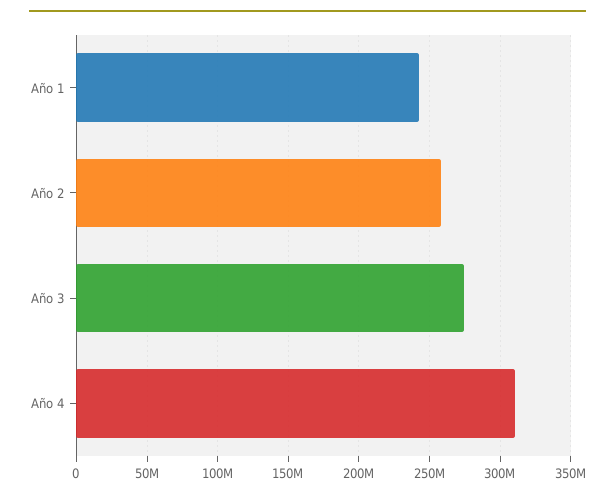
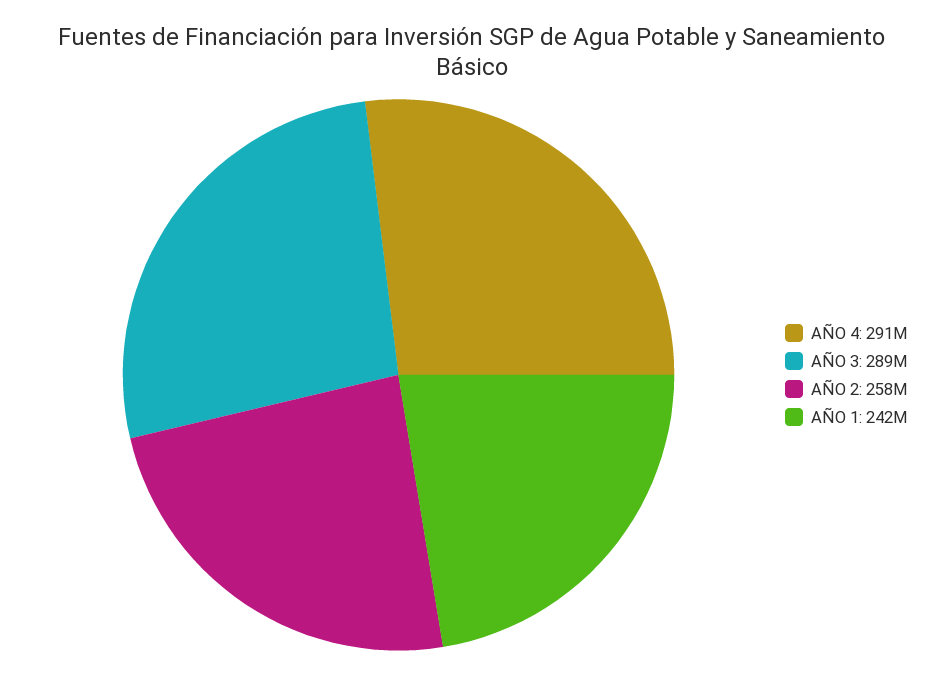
Año 3: 275000000 -> 289000000
Año 4: 310000000 -> 291000000

